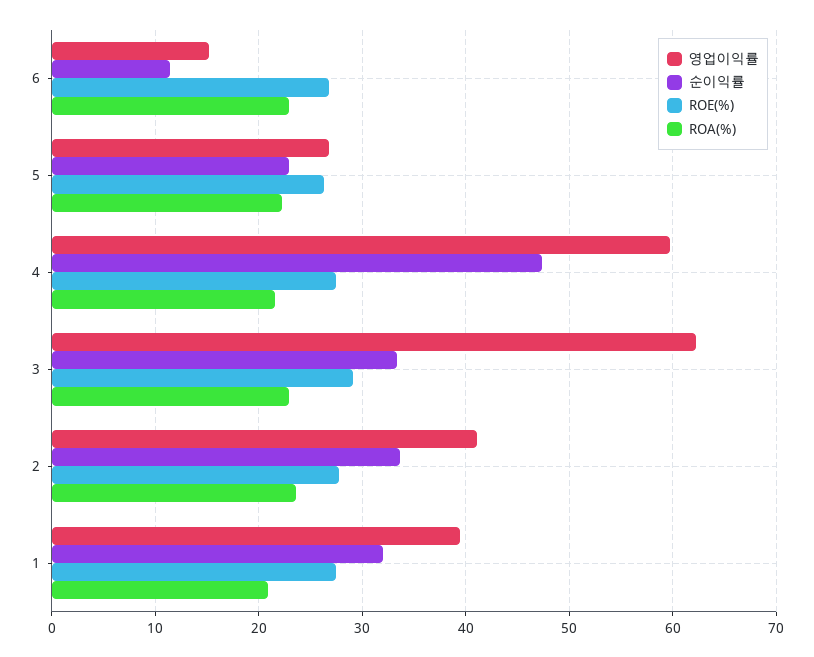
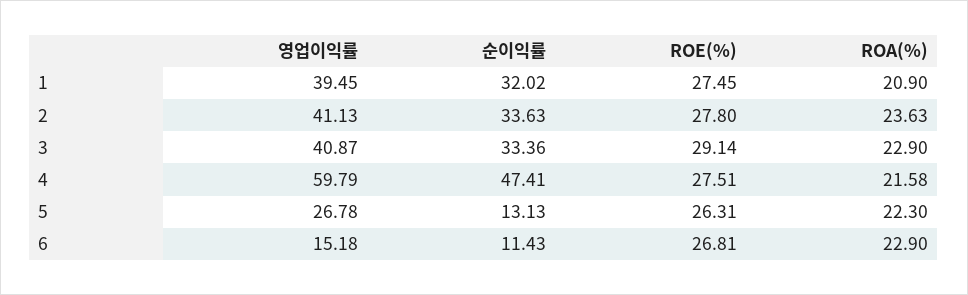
순이익률, 5: 23 -> 13.13
영업이익률, 3: 62 -> 40.87

